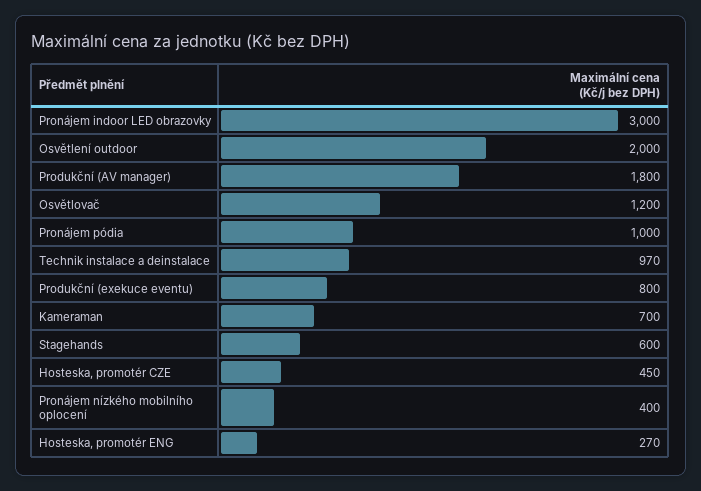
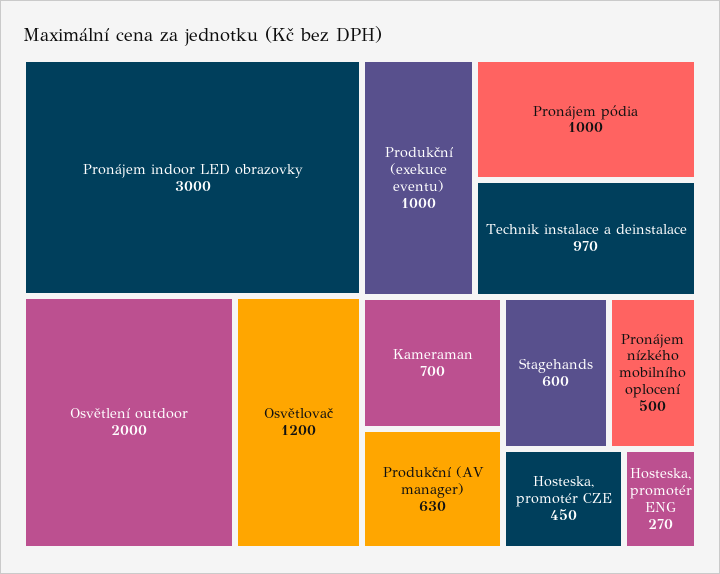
Produkční (AV manager): 1800 -> 630
Produkční (exekuce eventu): 800 -> 1000
Pronájem nízkého mobilního oplocení: 400 -> 500

